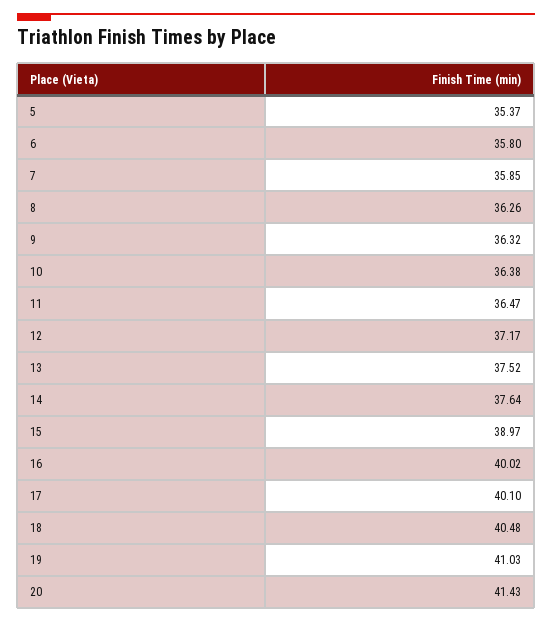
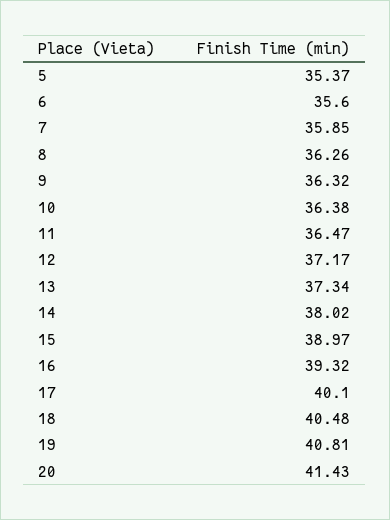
6: 35.8 -> 35.6
13: 37.52 -> 37.34
14: 37.64 -> 38.02
16: 40.02 -> 39.32
19: 41.03 -> 40.81

